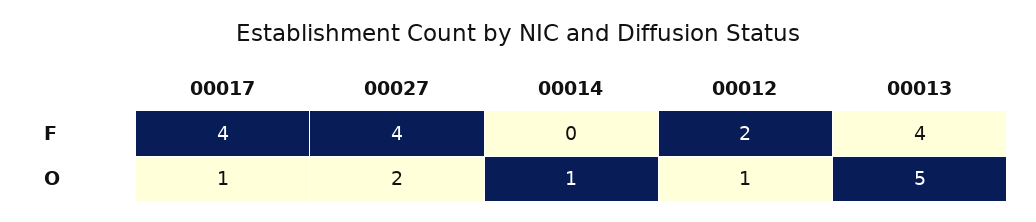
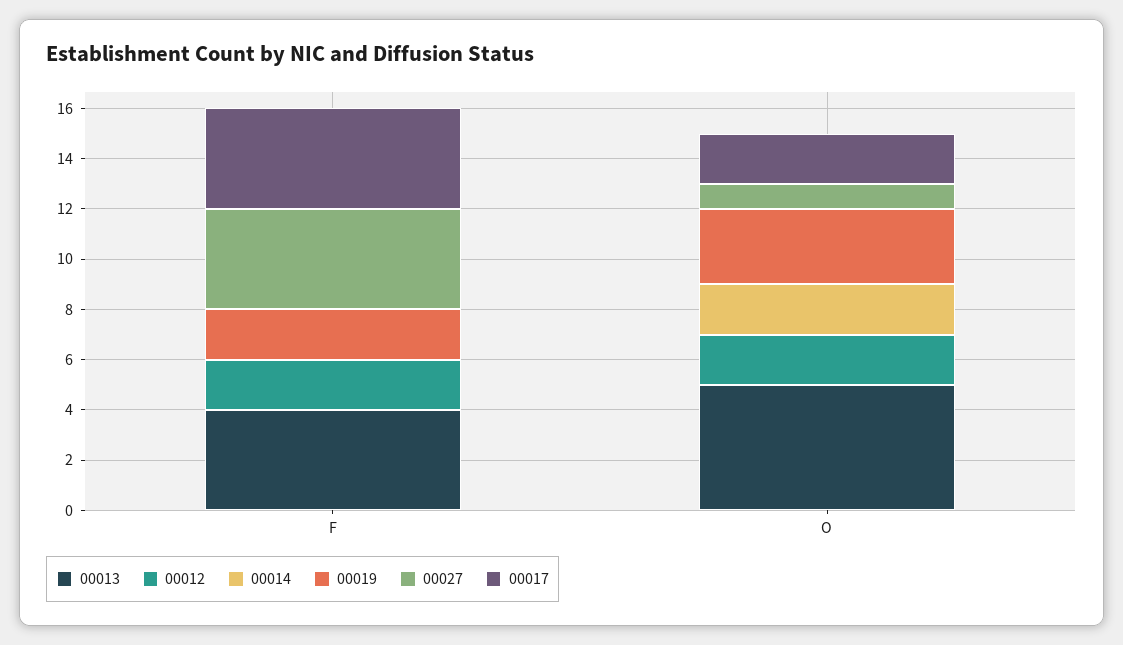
00017, O: 1 -> 2
00027, O: 2 -> 1
00014, O: 1 -> 2
00012, O: 1 -> 2
00019, F: none -> 2
00019, O: none -> 3

